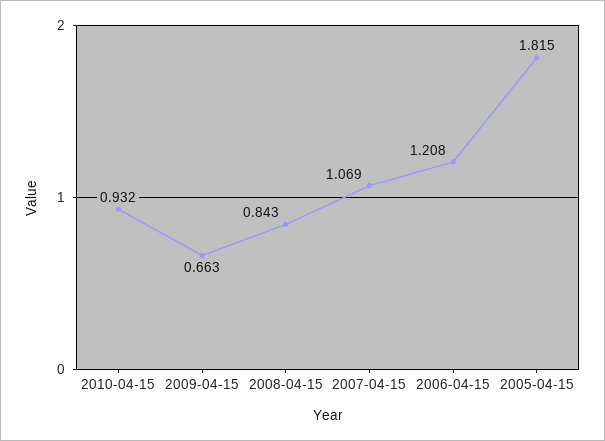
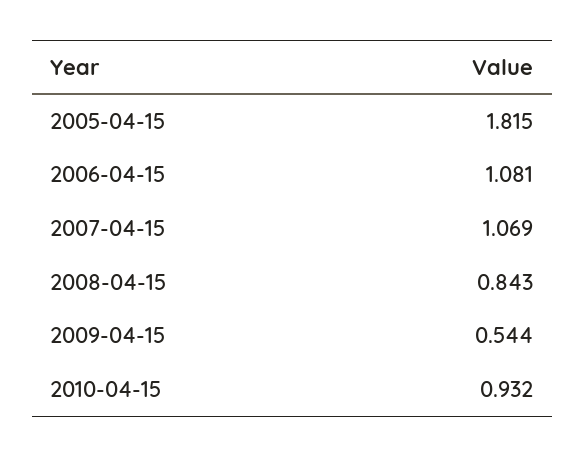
2009-04-15: 0.663 -> 0.544
2006-04-15: 1.208 -> 1.081

